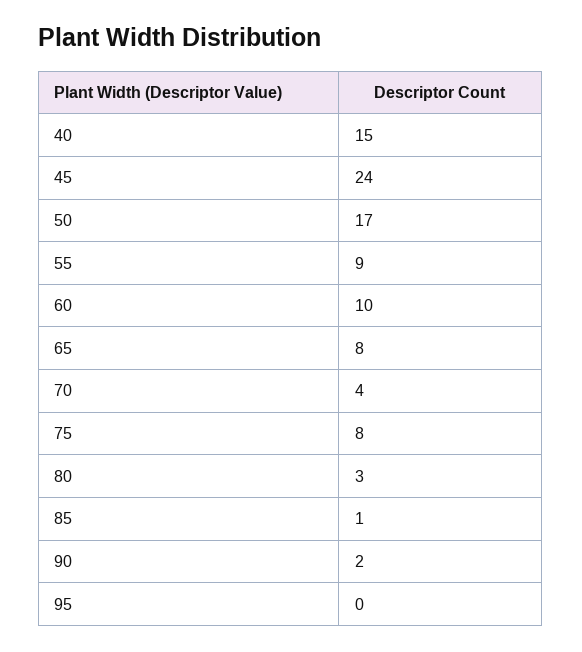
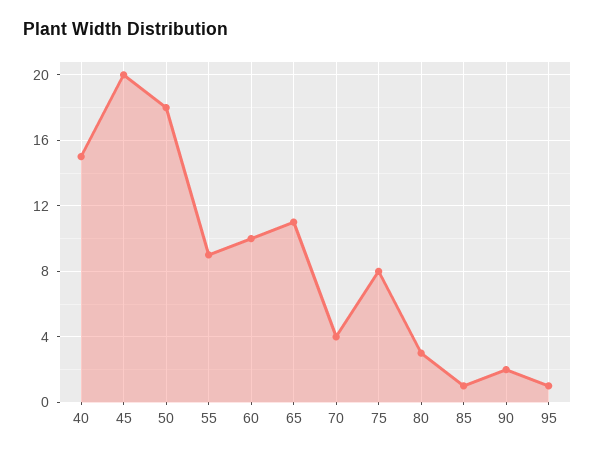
45: 24 -> 20
50: 17 -> 18
65: 8 -> 11
95: 0 -> 1

